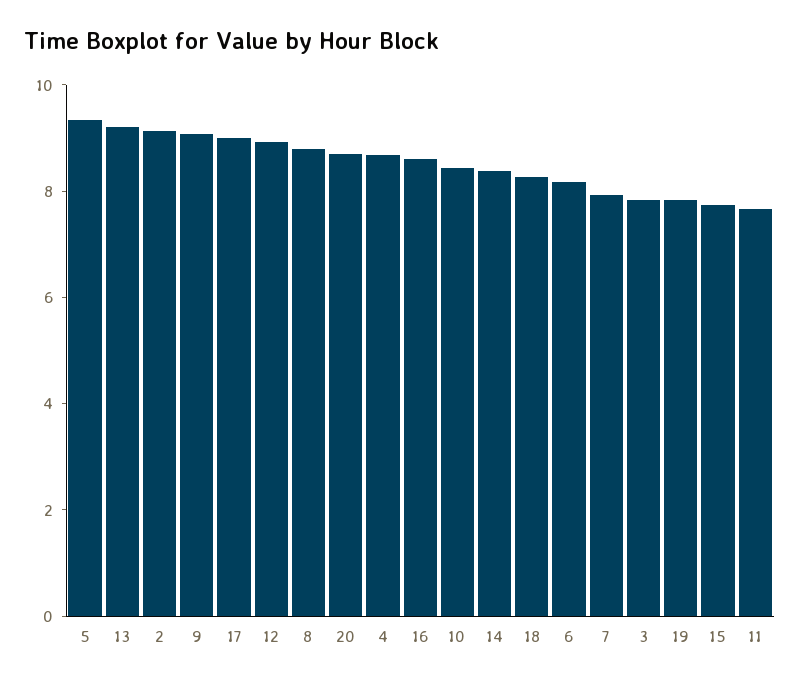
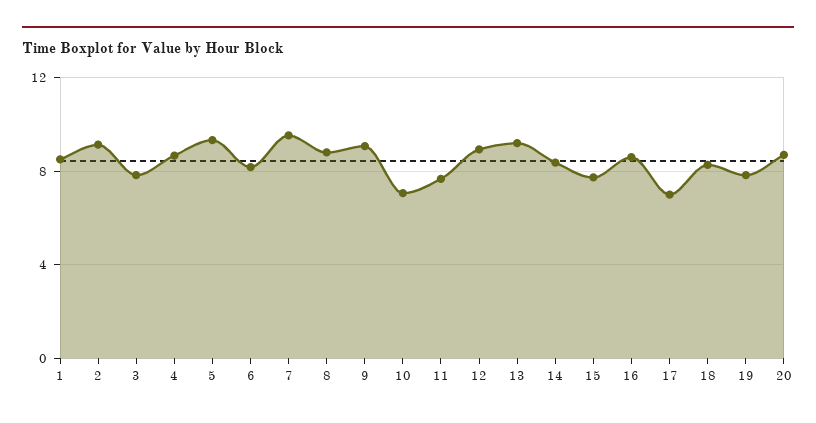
17: 9 -> 7
10: 8.5 -> 7
7: 8 -> 9.5
1: none -> 8.5

